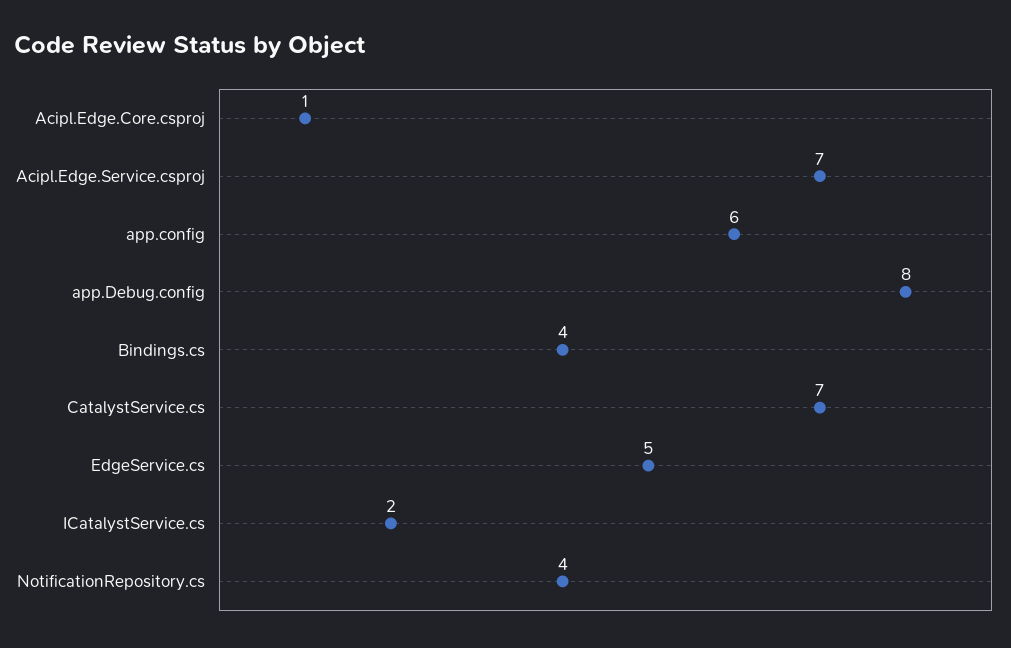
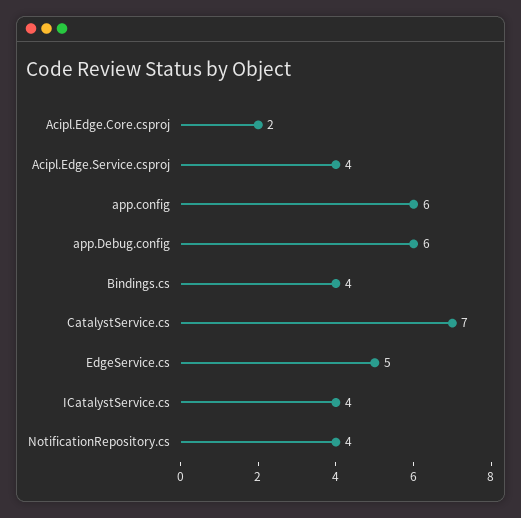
Acipl.Edge.Core.csproj: 1 -> 2
Acipl.Edge.Service.csproj: 7 -> 4
app.Debug.config: 8 -> 6
ICatalystService.cs: 2 -> 4

